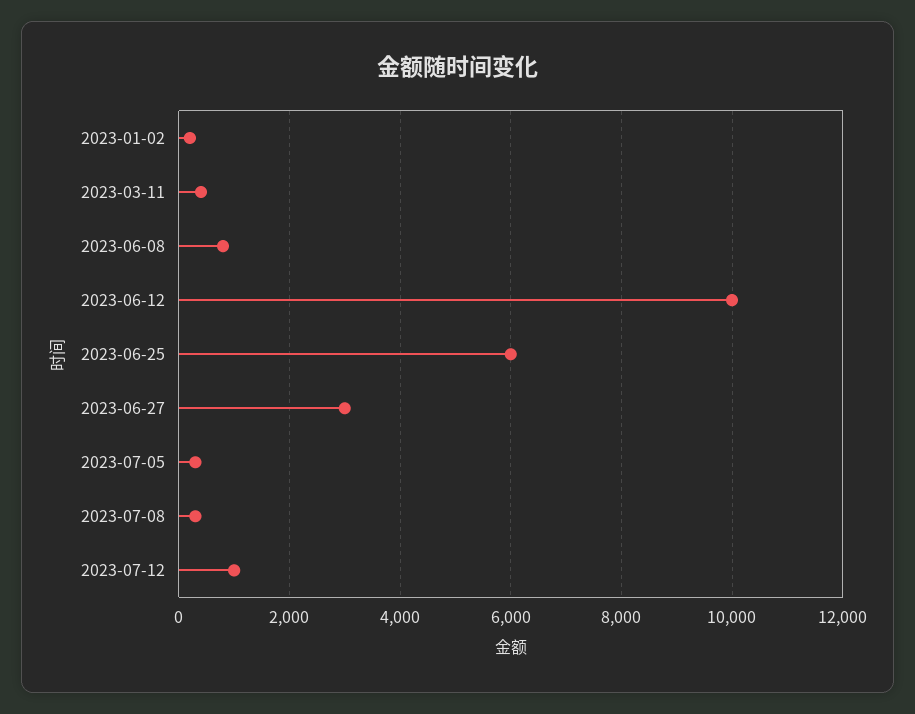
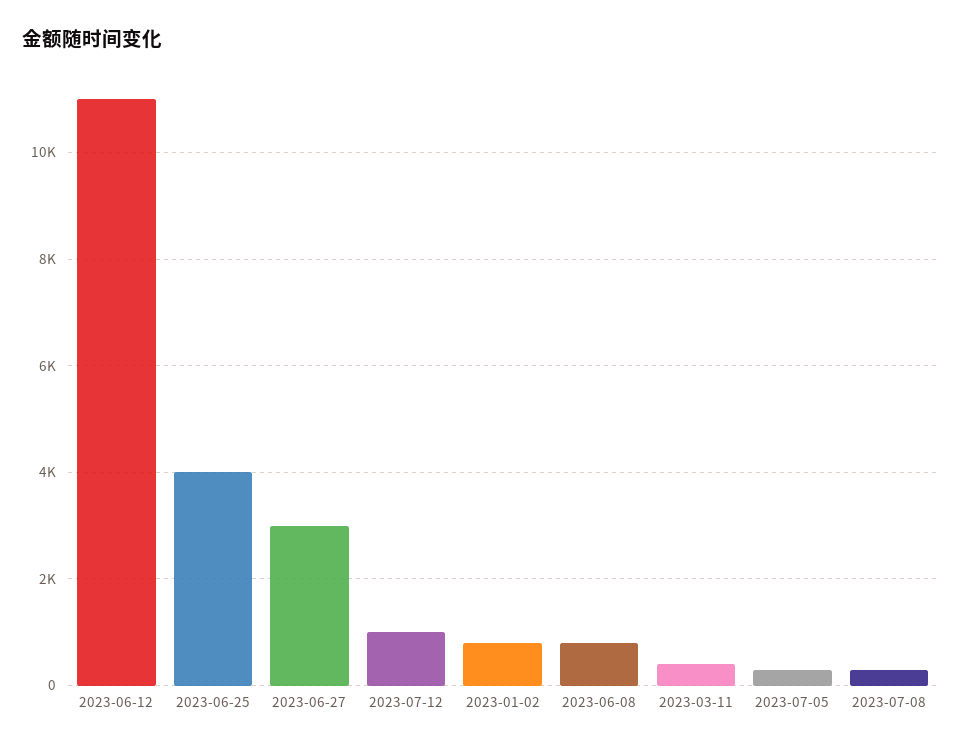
2023-01-02: 200 -> 800
2023-06-12: 10000 -> 11000
2023-06-25: 6000 -> 4000

